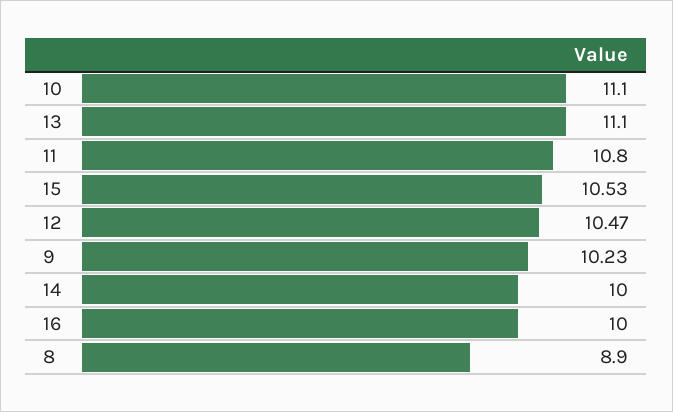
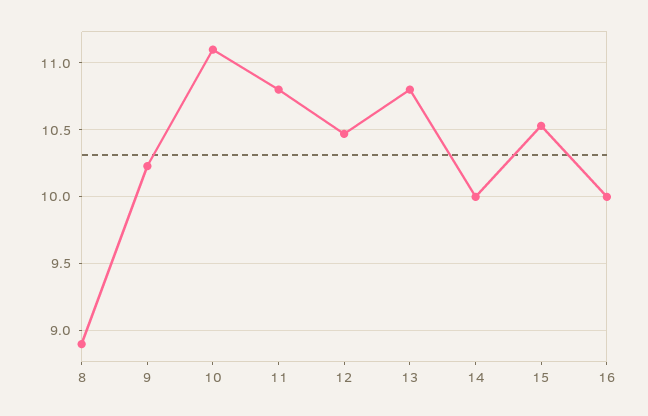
13: 11.1 -> 10.8

